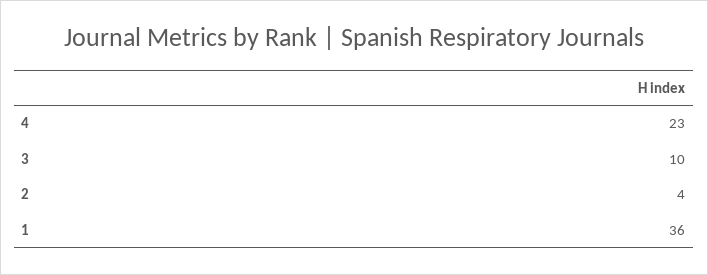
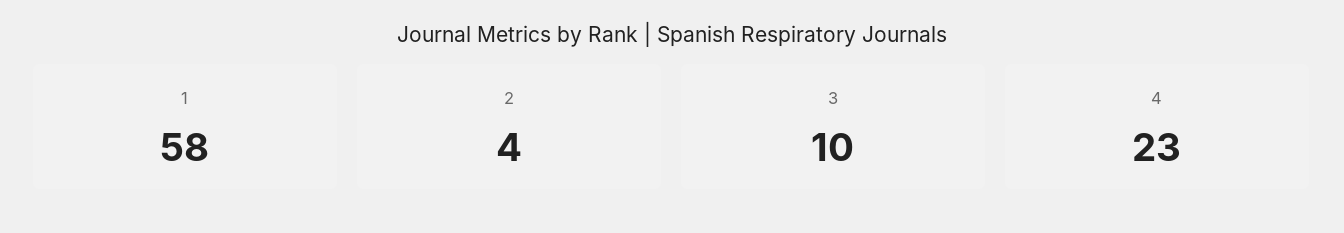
1: 36 -> 58

